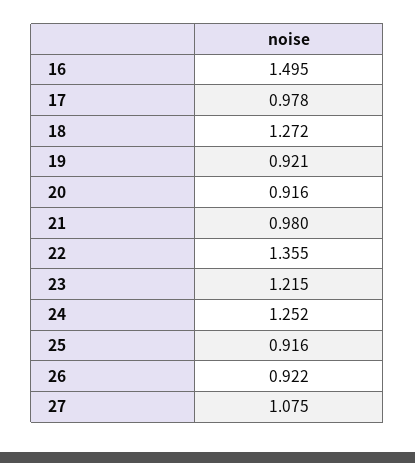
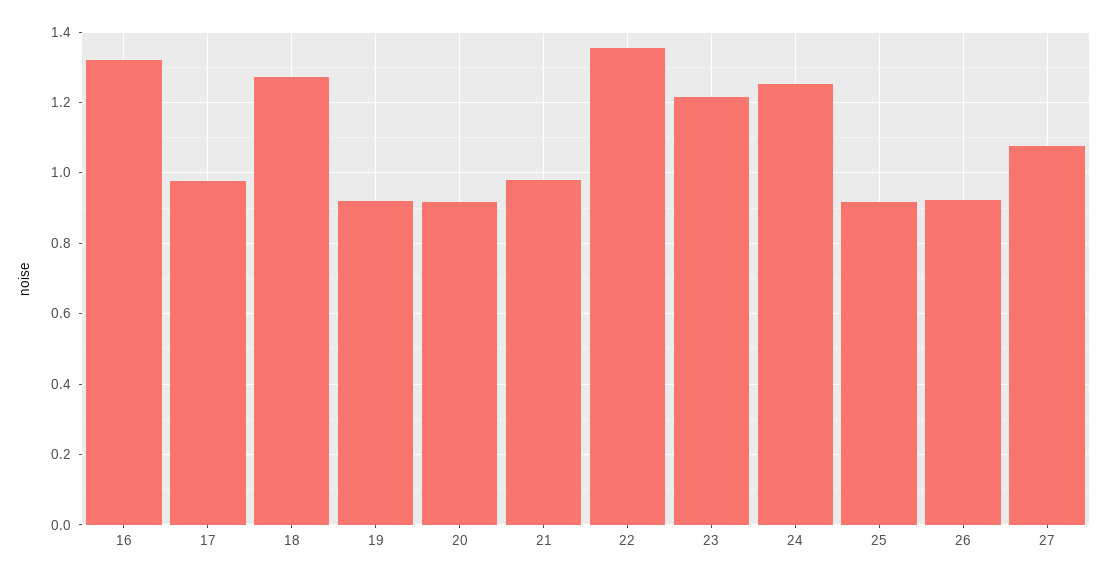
16: 1.495 -> 1.32

